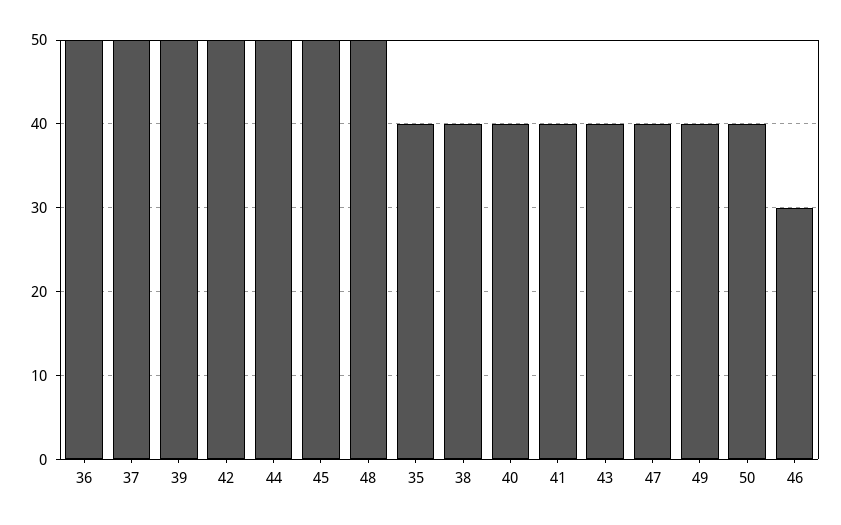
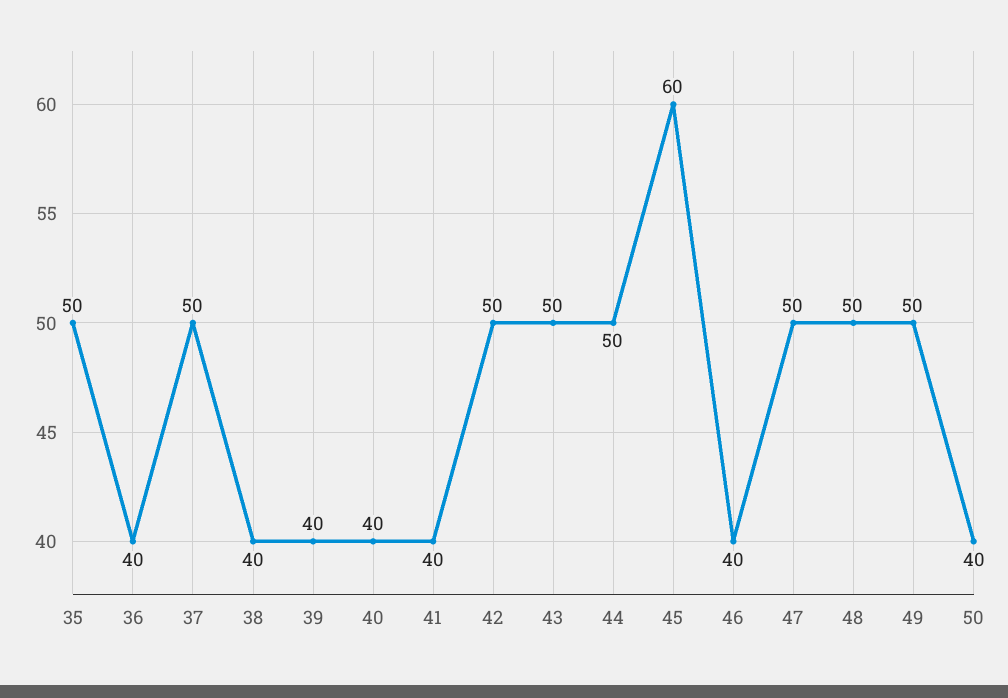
36: 50 -> 40
39: 50 -> 40
45: 50 -> 60
35: 40 -> 50
43: 40 -> 50
47: 40 -> 50
49: 40 -> 50
46: 30 -> 40

